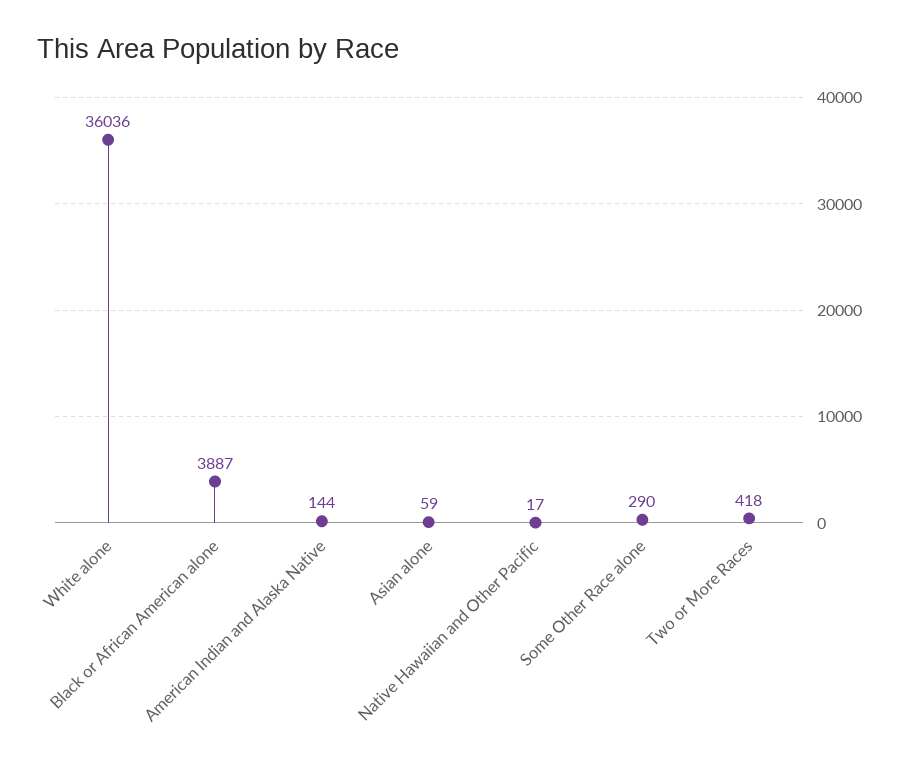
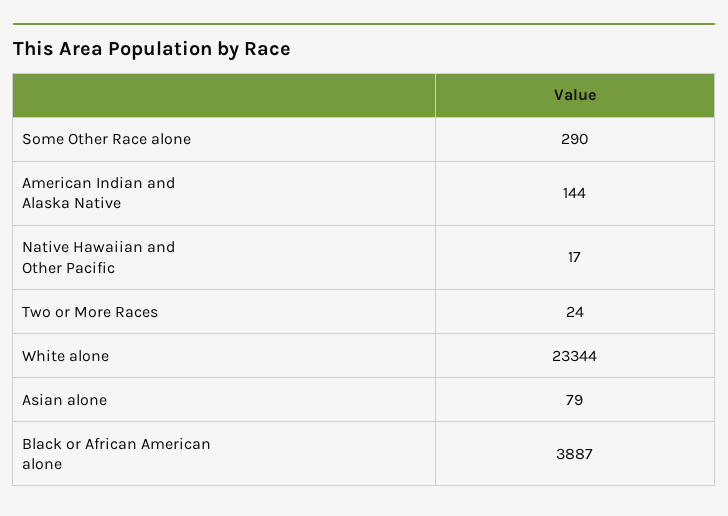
White alone: 36036 -> 23344
Asian alone: 59 -> 79
Two or More Races: 418 -> 24

